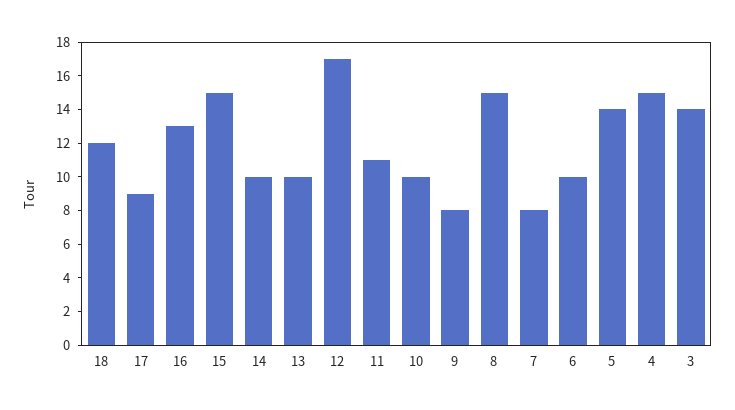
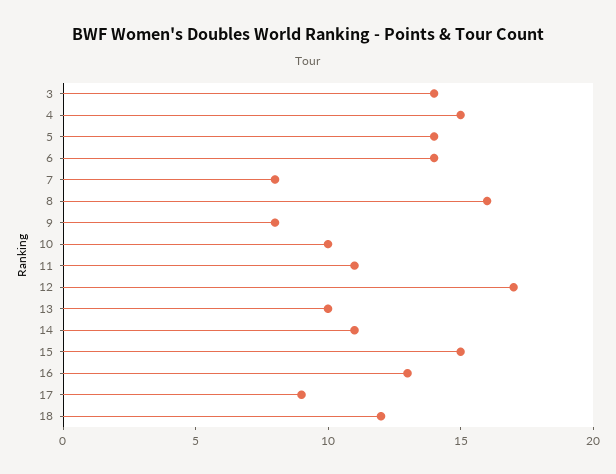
14: 10 -> 11
8: 15 -> 16
6: 10 -> 14

